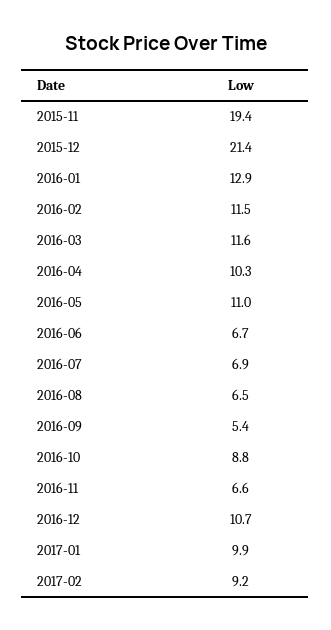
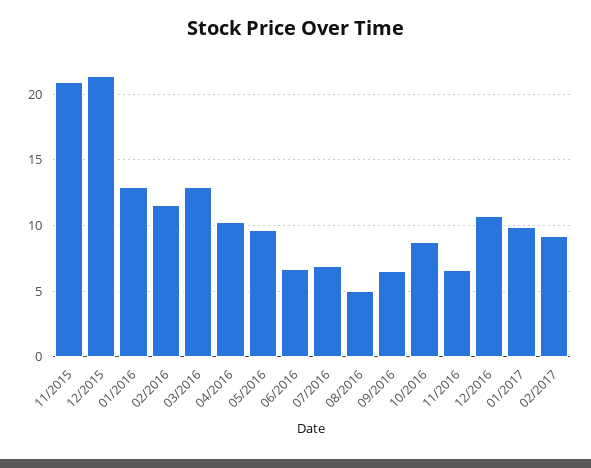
2015-11: 19.4 -> 21
2016-03: 11.6 -> 13
2016-05: 11 -> 9.5
2016-08: 6.5 -> 5
2016-09: 5.4 -> 6.5

